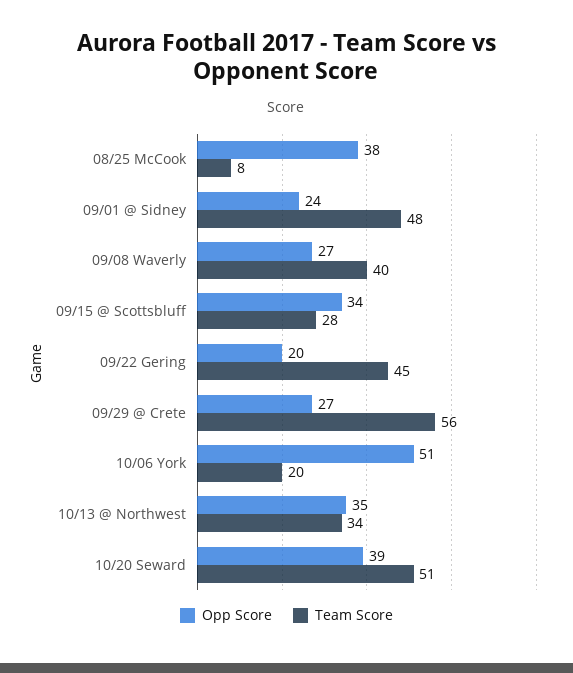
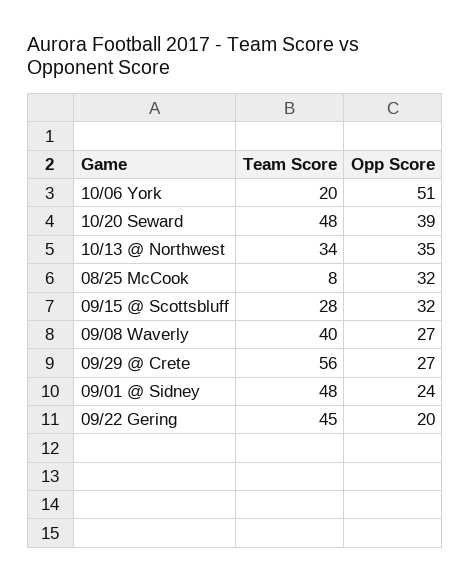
Opp Score, 08/25 McCook: 38 -> 32
Opp Score, 09/15 @ Scottsbluff: 34 -> 32
Team Score, 10/20 Seward: 51 -> 48

